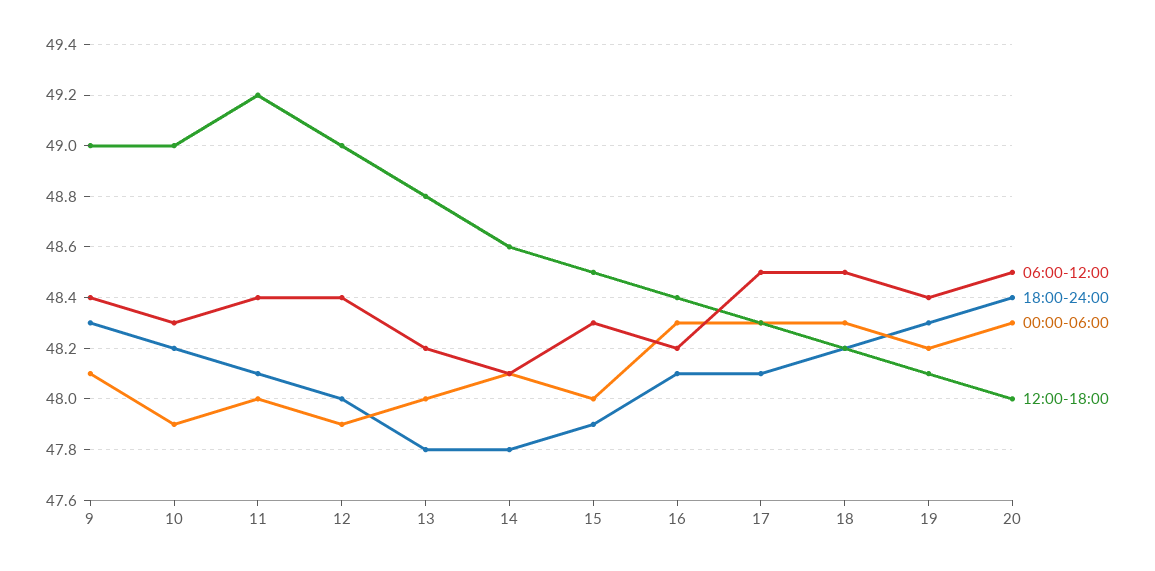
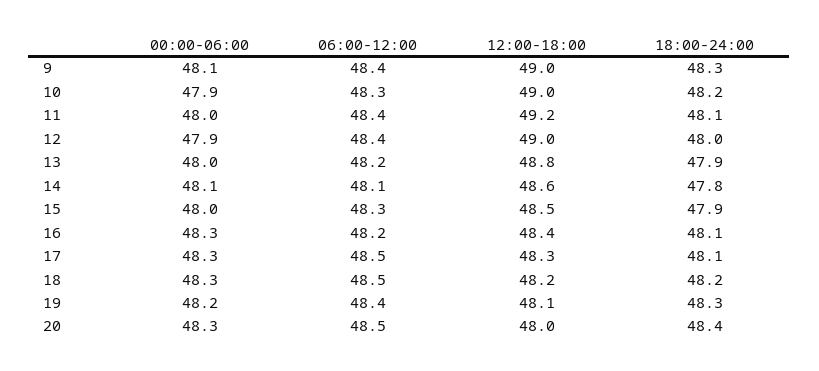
18:00-24:00, 13: 47.8 -> 47.9

